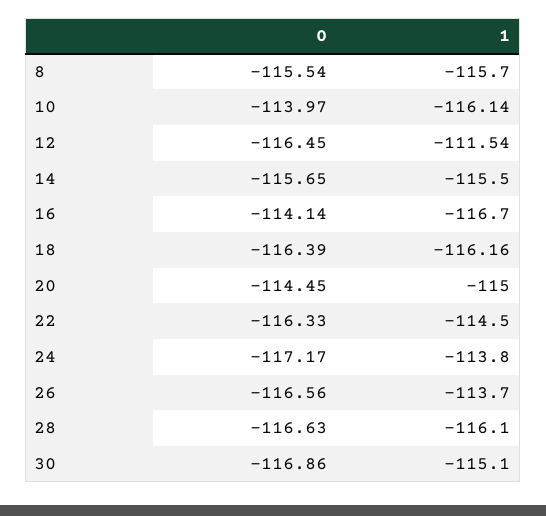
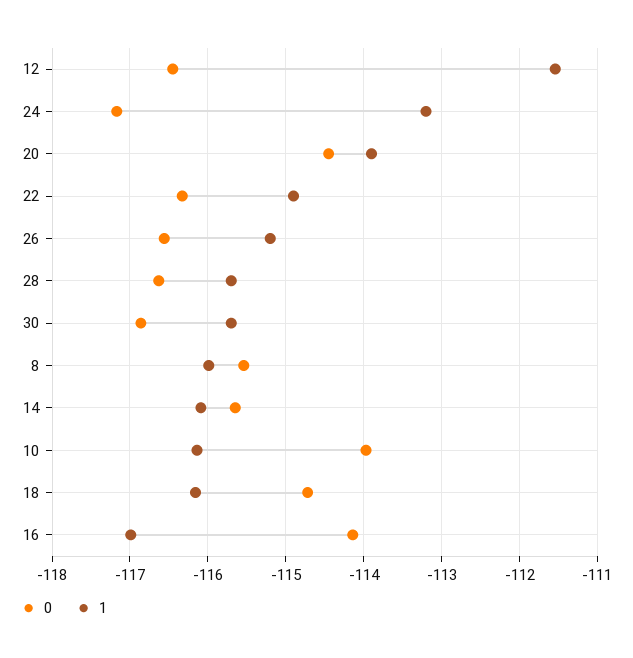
1, 8: -115.7 -> -116
1, 14: -115.5 -> -116.1
1, 16: -116.7 -> -117
0, 18: -116.39 -> -114.7
1, 20: -115 -> -113.9
1, 22: -114.5 -> -114.9
1, 24: -113.8 -> -113.2
1, 26: -113.7 -> -115.2
1, 28: -116.1 -> -115.7
1, 30: -115.1 -> -115.7

